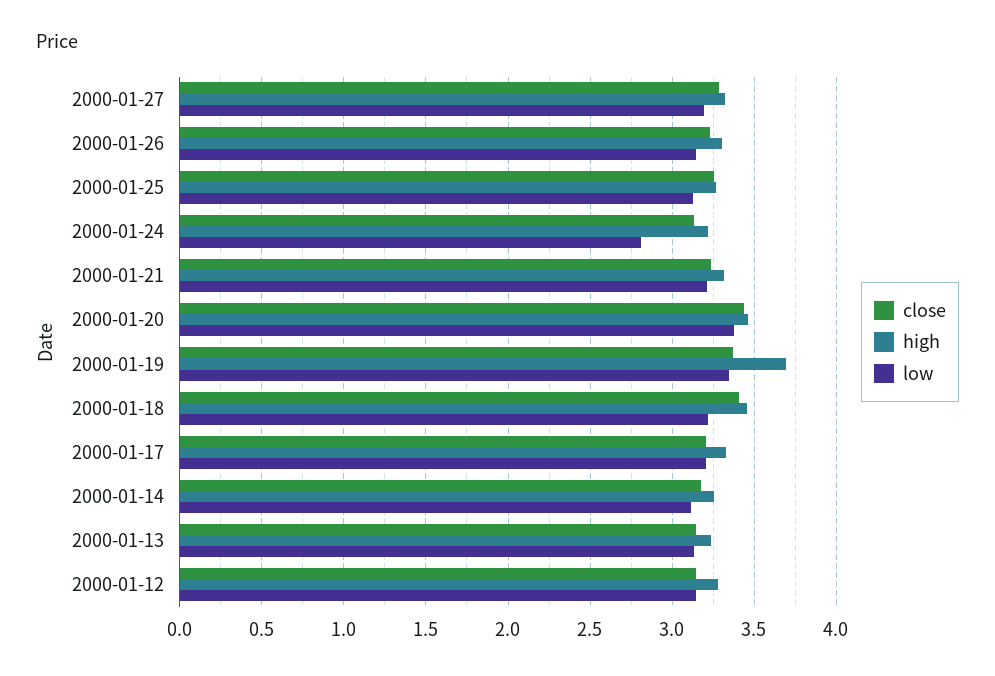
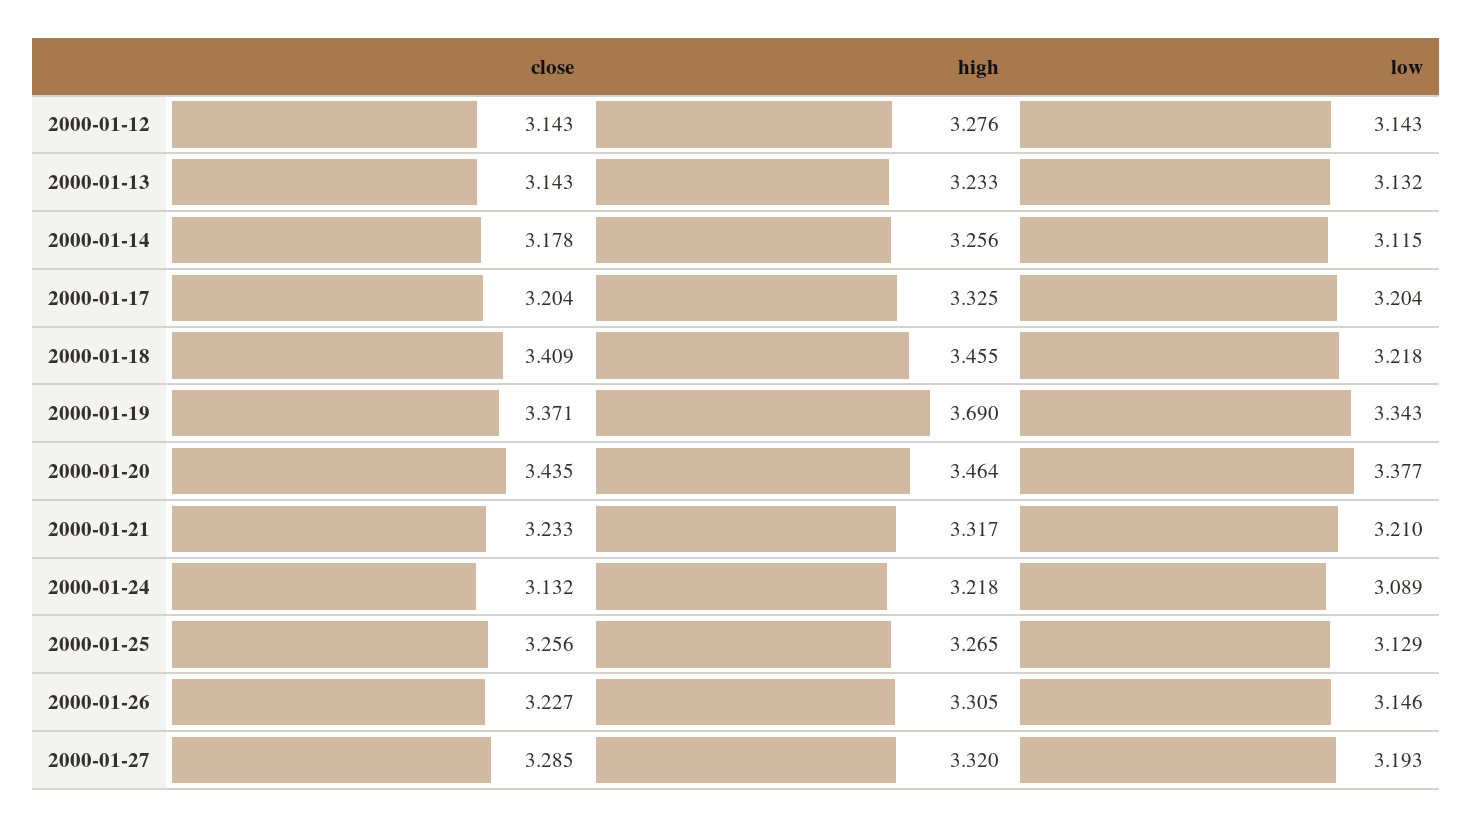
low, 2000-01-24: 2.8 -> 3.089

